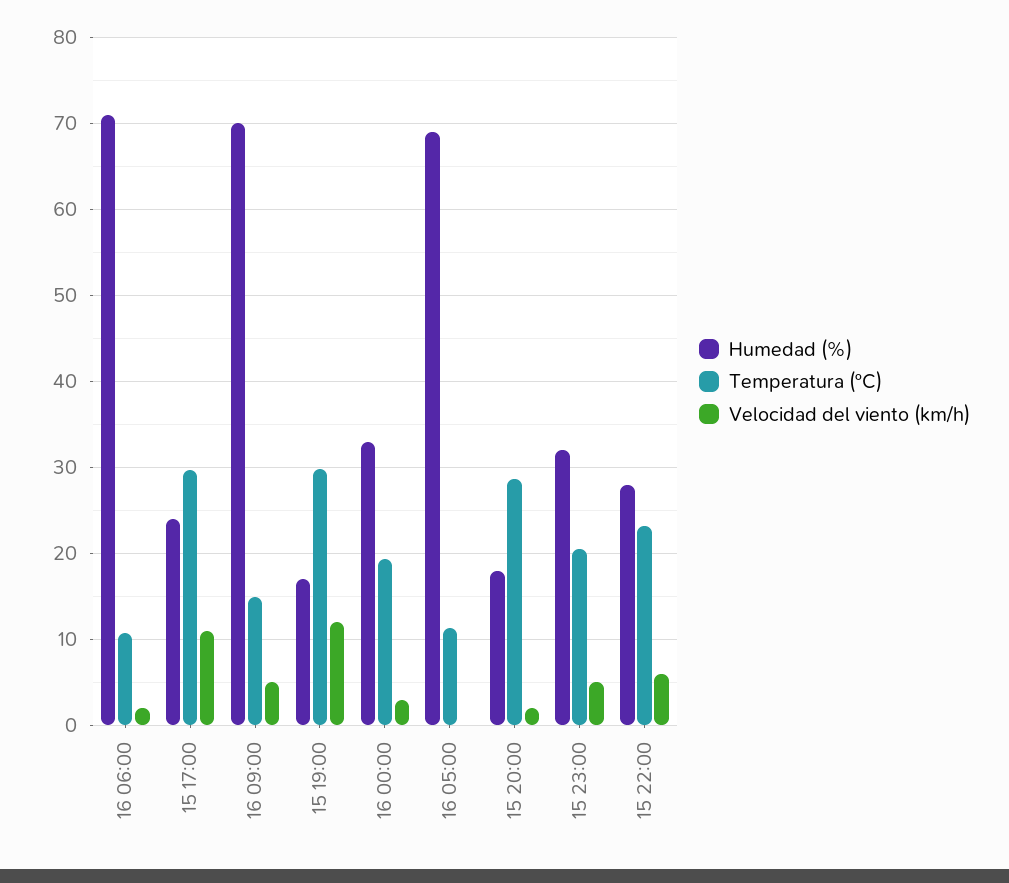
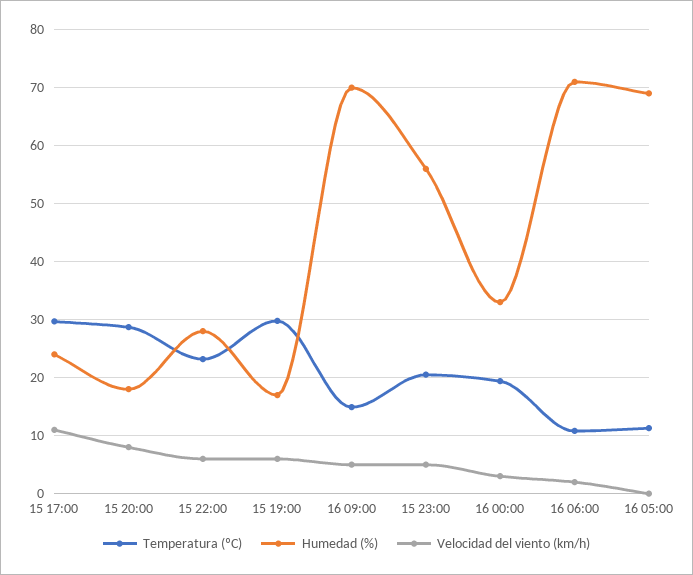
Velocidad del viento (km/h), 15 19:00: 12 -> 6
Velocidad del viento (km/h), 15 20:00: 2 -> 8
Humedad (%), 15 23:00: 32 -> 56

